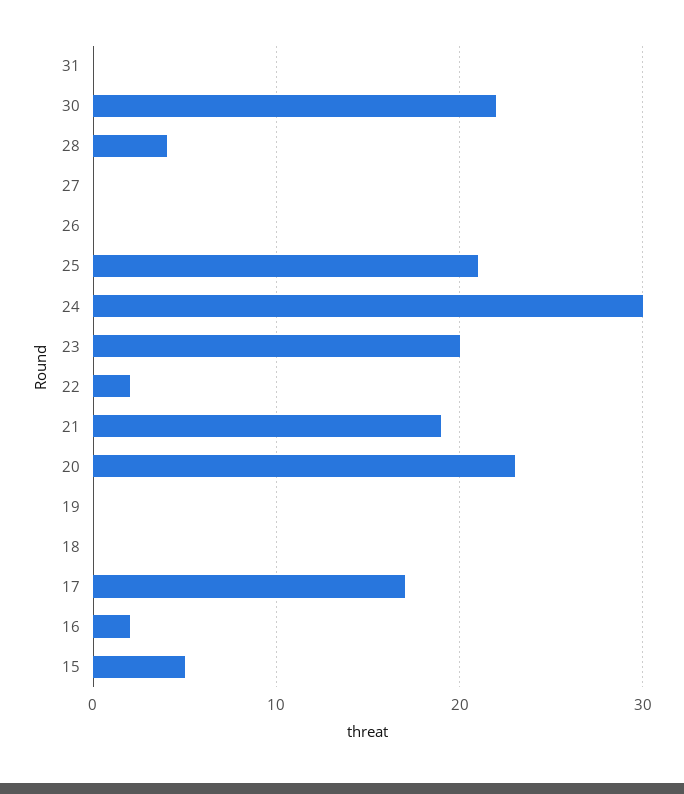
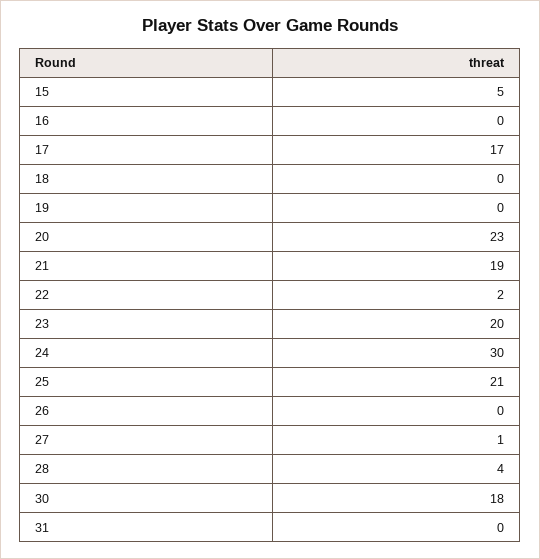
30: 22 -> 18
27: 0 -> 1
16: 2 -> 0

